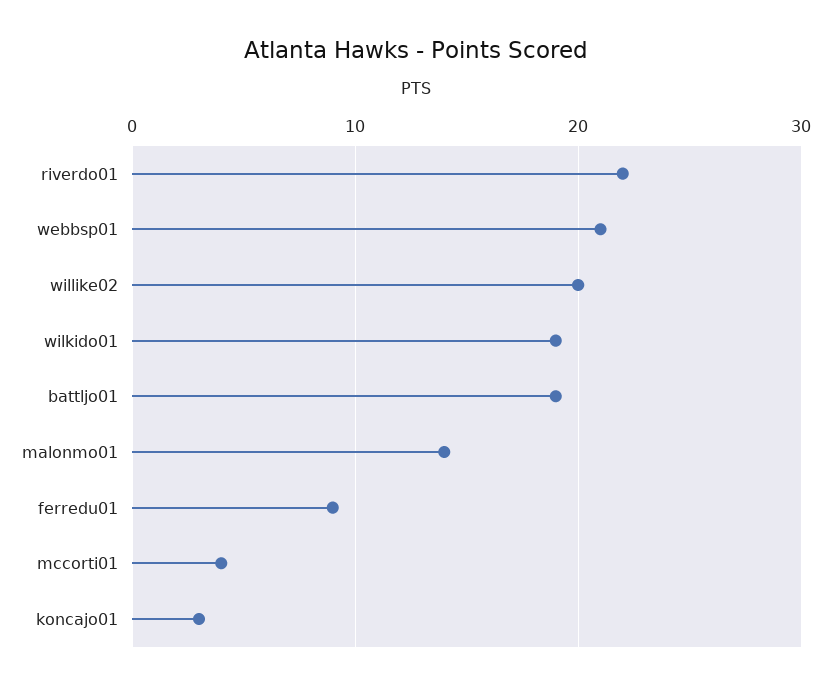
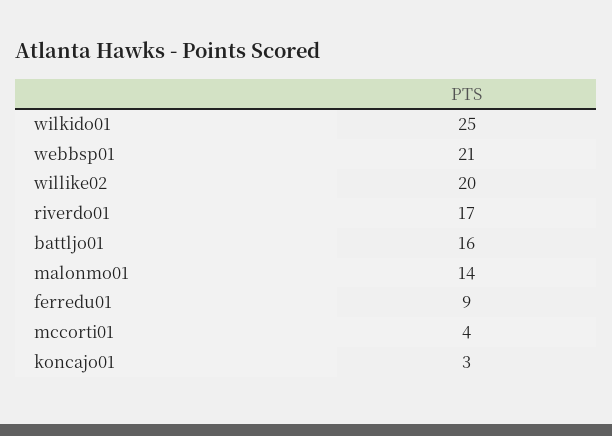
riverdo01: 22 -> 17
wilkido01: 19 -> 25
battljo01: 19 -> 16

